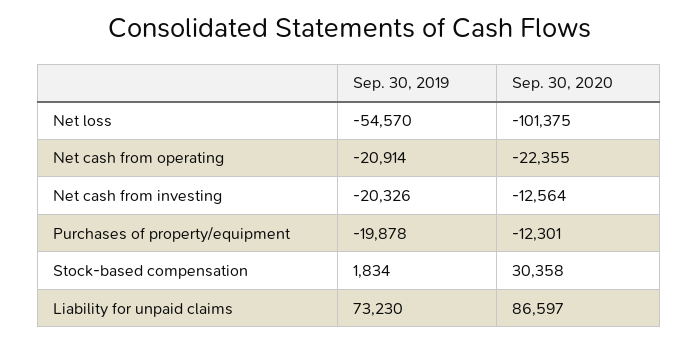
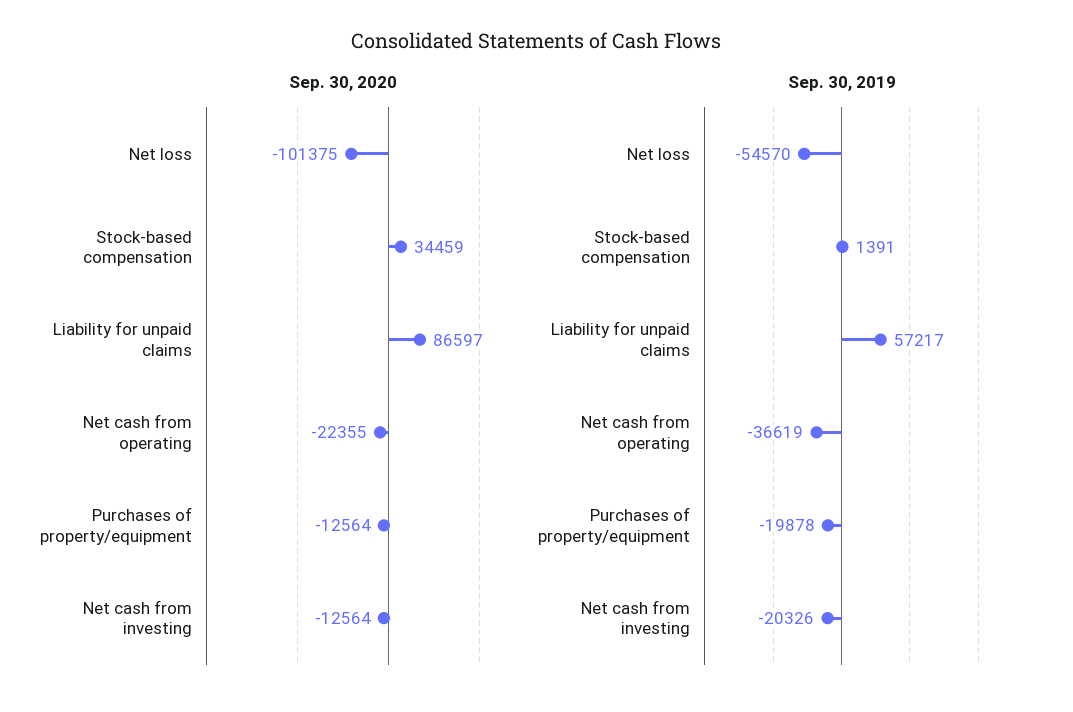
Sep. 30, 2019, Net cash from operating: -20914 -> -36619
Sep. 30, 2020, Purchases of property/equipment: -12301 -> -12564
Sep. 30, 2019, Stock-based compensation: 1834 -> 1391
Sep. 30, 2020, Stock-based compensation: 30358 -> 34459
Sep. 30, 2019, Liability for unpaid claims: 73230 -> 57217

